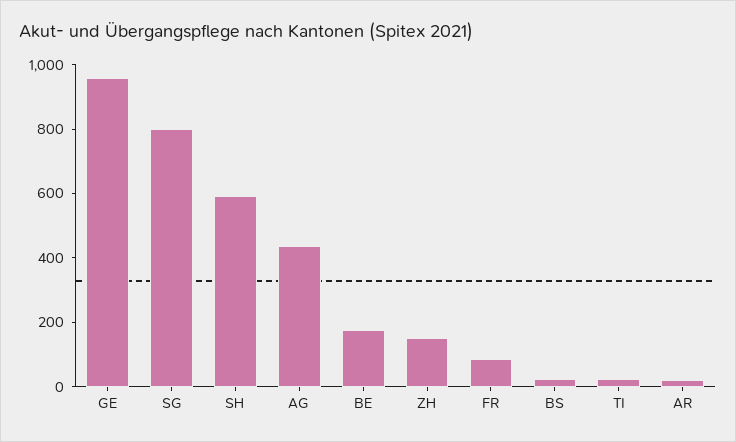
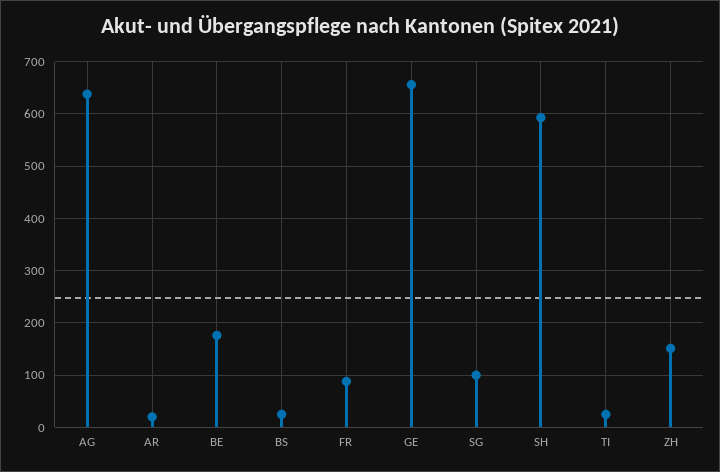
GE: 950 -> 660
SG: 800 -> 100
AG: 450 -> 640

